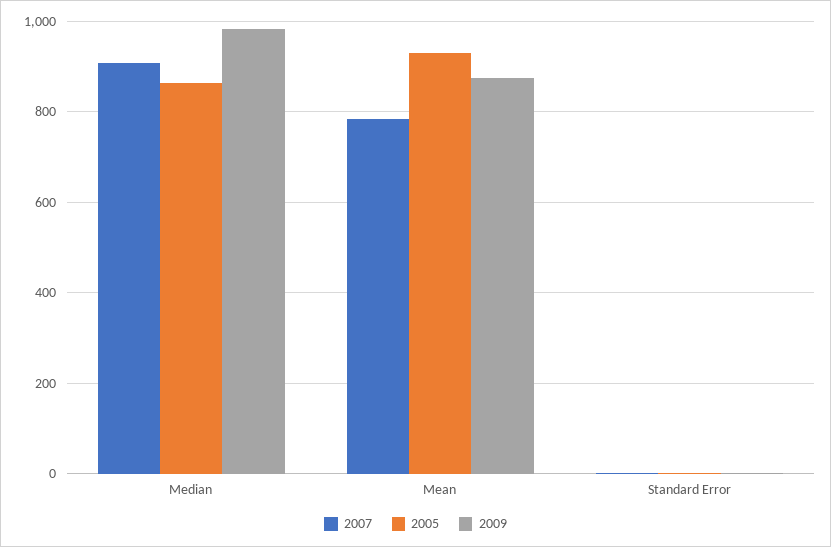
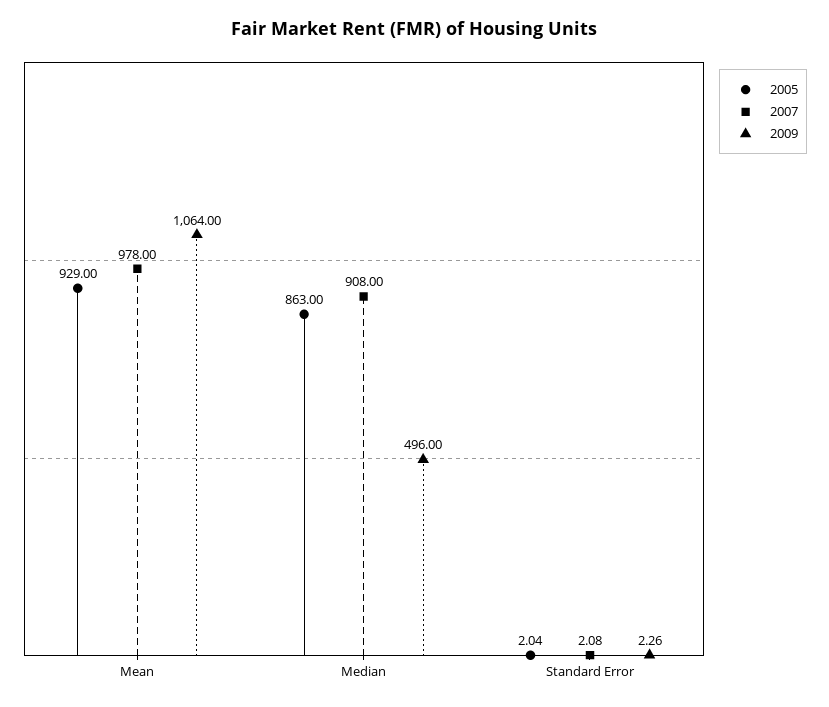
2009, Median: 980 -> 496
2007, Mean: 780 -> 978
2009, Mean: 880 -> 1064

